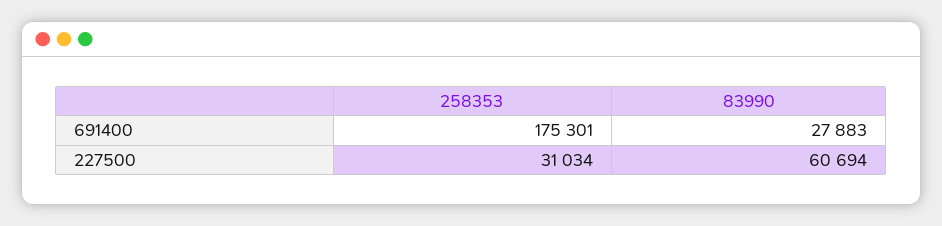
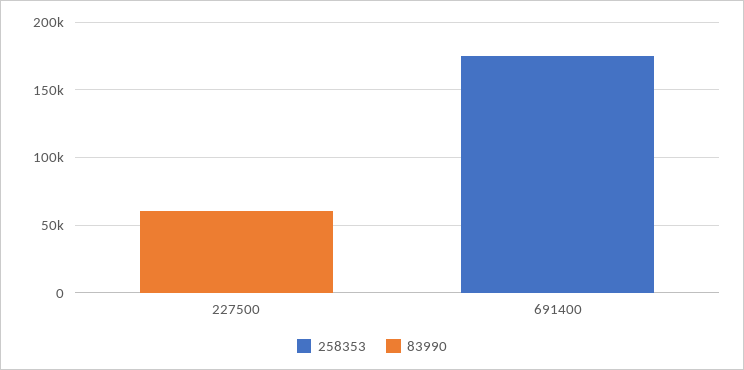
83990, 691400: 27883 -> 0
258353, 227500: 31034 -> 0

